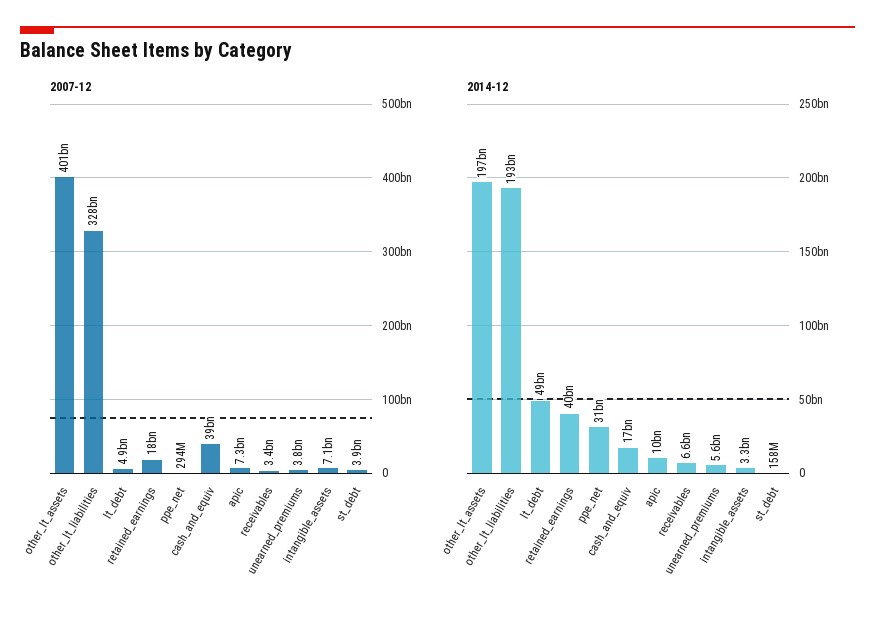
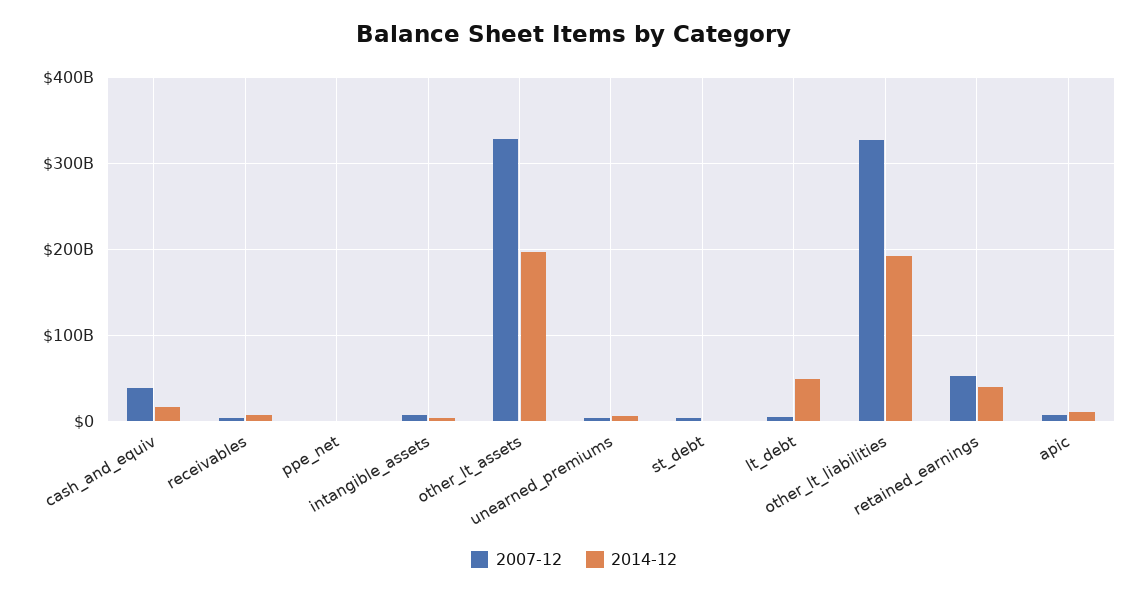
2007-12, other_lt_assets: 401000000000 -> 330000000000
2007-12, retained_earnings: 18000000000 -> 50000000000
2014-12, ppe_net: 31000000000 -> 0

